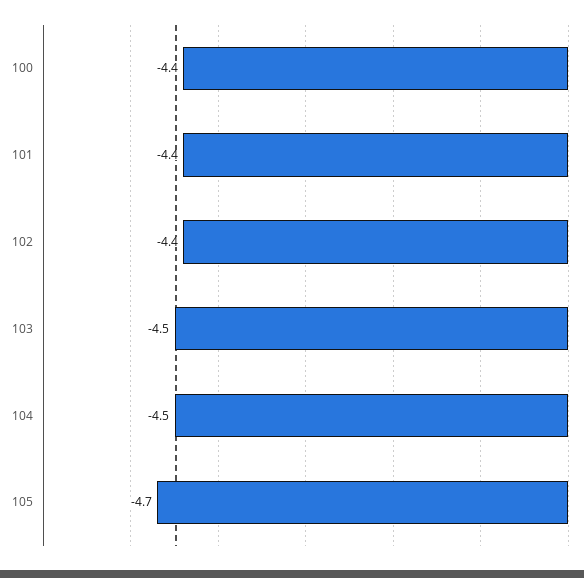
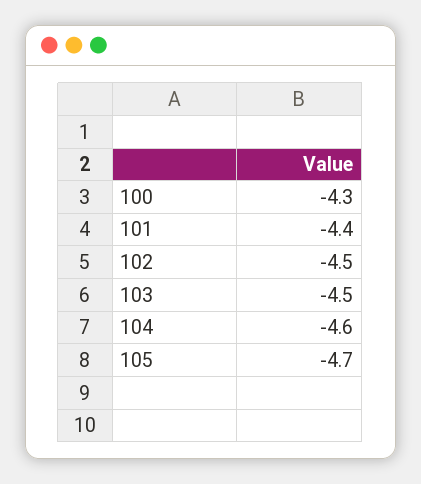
100: -4.4 -> -4.3
102: -4.4 -> -4.5
104: -4.5 -> -4.6

